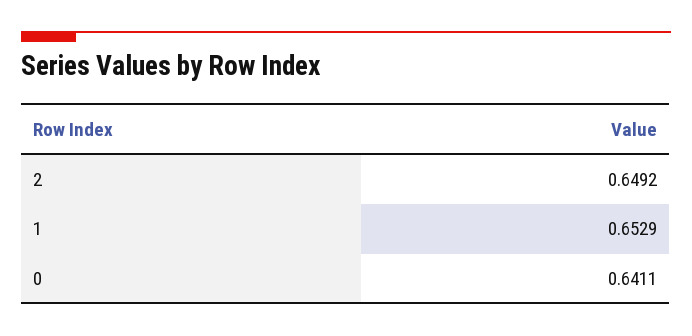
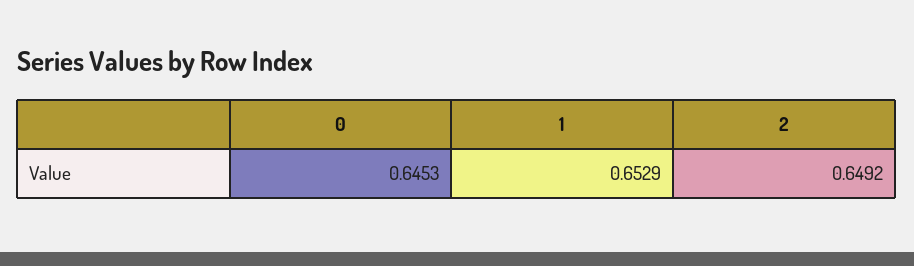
0: 0.6411 -> 0.6453

